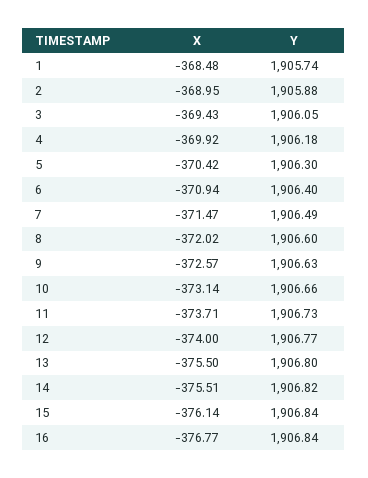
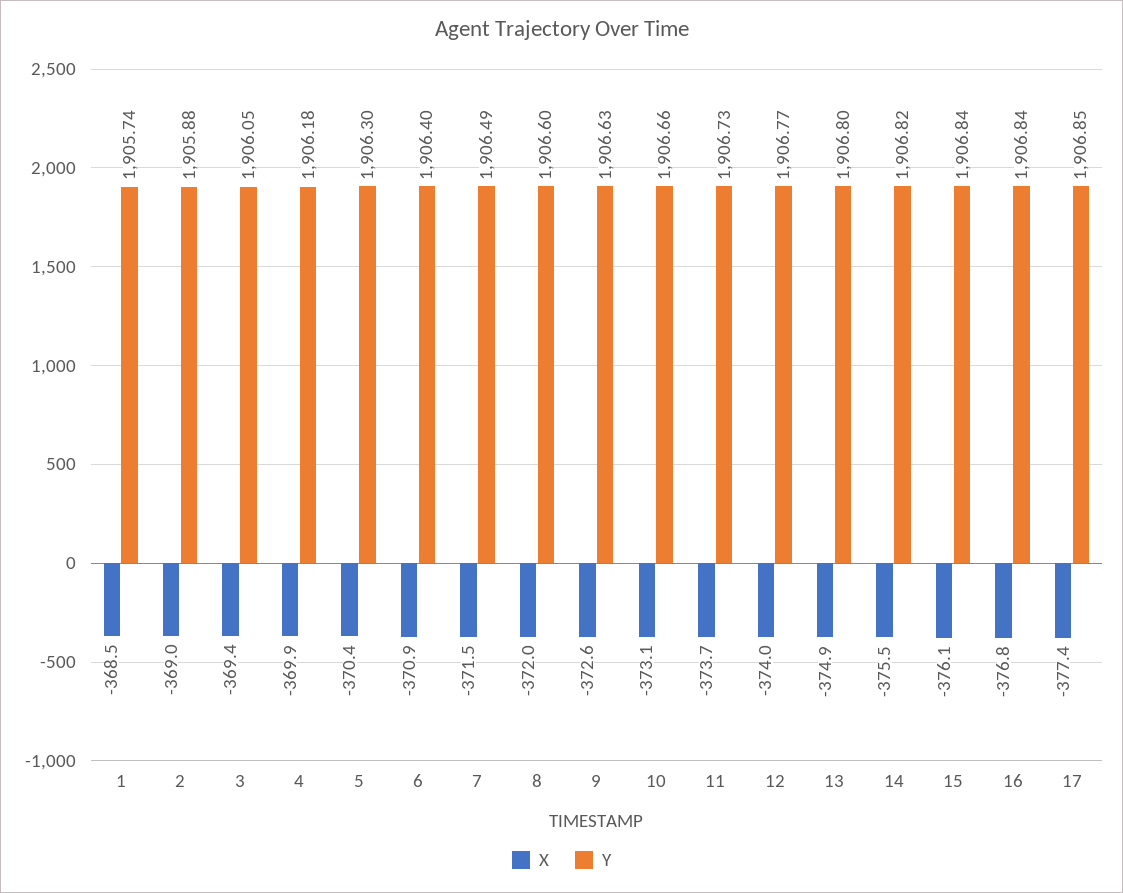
X, 13: -375.5 -> -374.9
X, 17: none -> -377.4
Y, 17: none -> 1906.85

